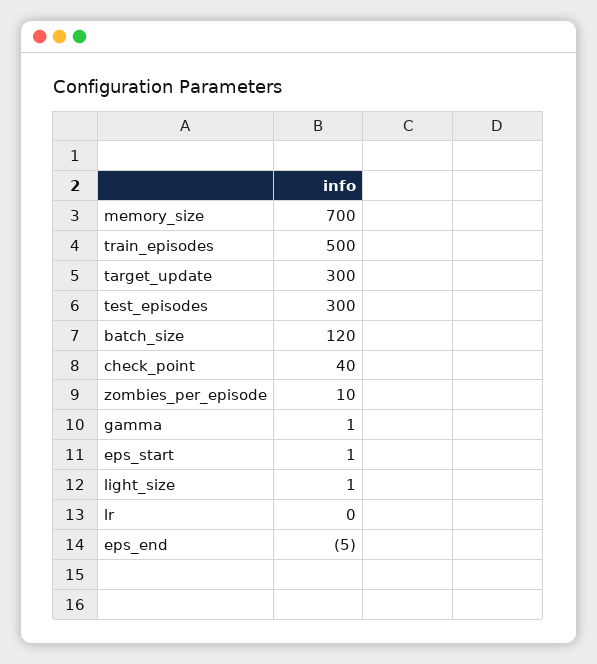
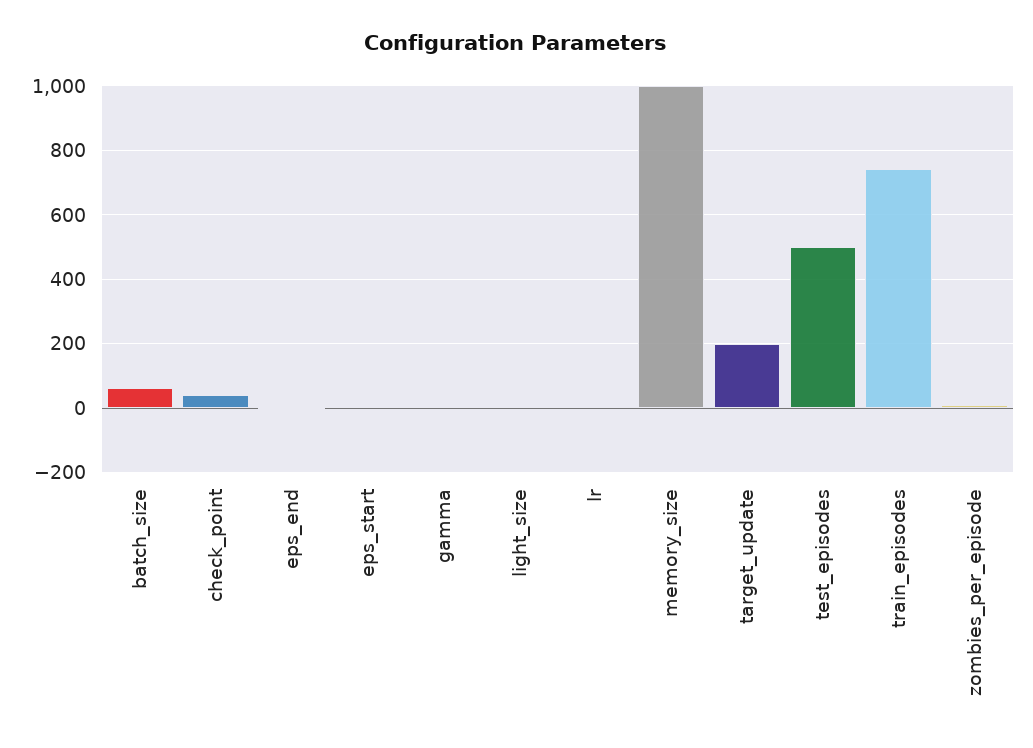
memory_size: 700 -> 1000
train_episodes: 500 -> 740
target_update: 300 -> 200
test_episodes: 300 -> 500
batch_size: 120 -> 60

